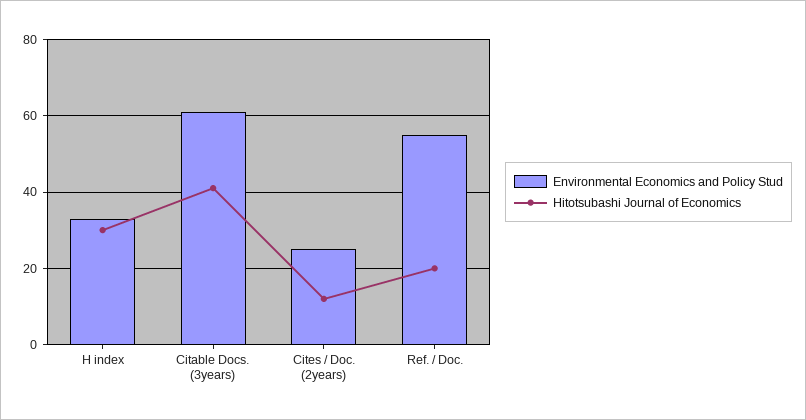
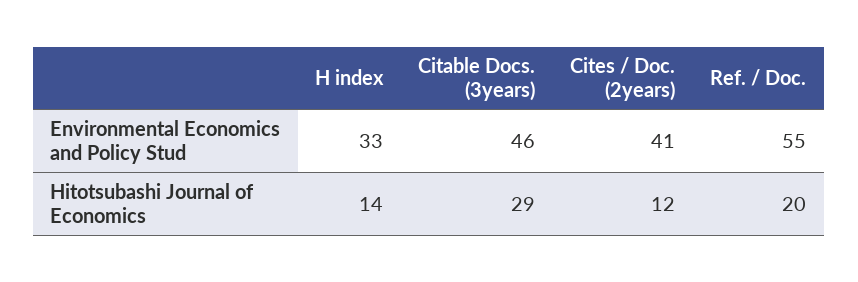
Hitotsubashi Journal of Economics, H index: 30 -> 14
Environmental Economics and Policy Stud, Citable Docs. (3years): 60 -> 46
Hitotsubashi Journal of Economics, Citable Docs. (3years): 40 -> 29
Environmental Economics and Policy Stud, Cites / Doc. (2years): 25 -> 41

